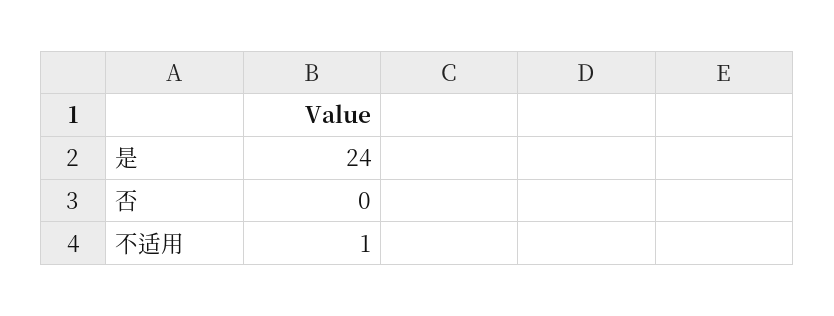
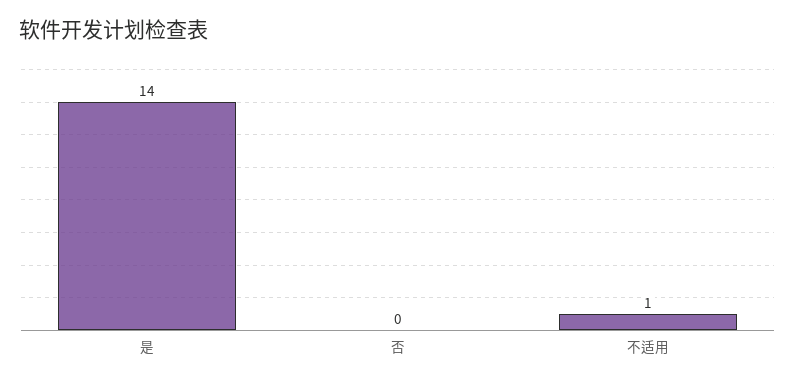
是: 24 -> 14

